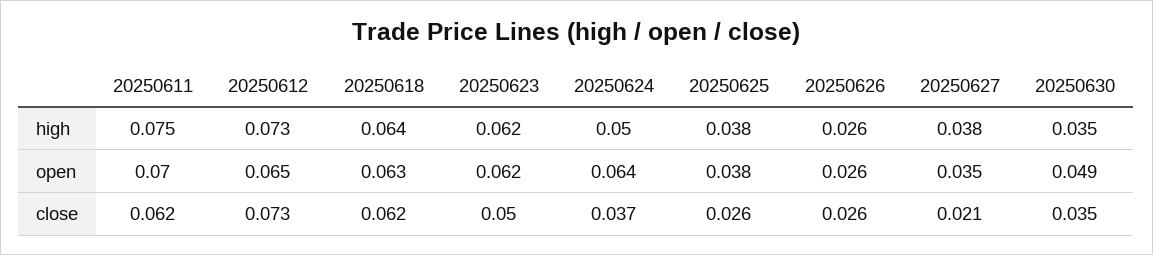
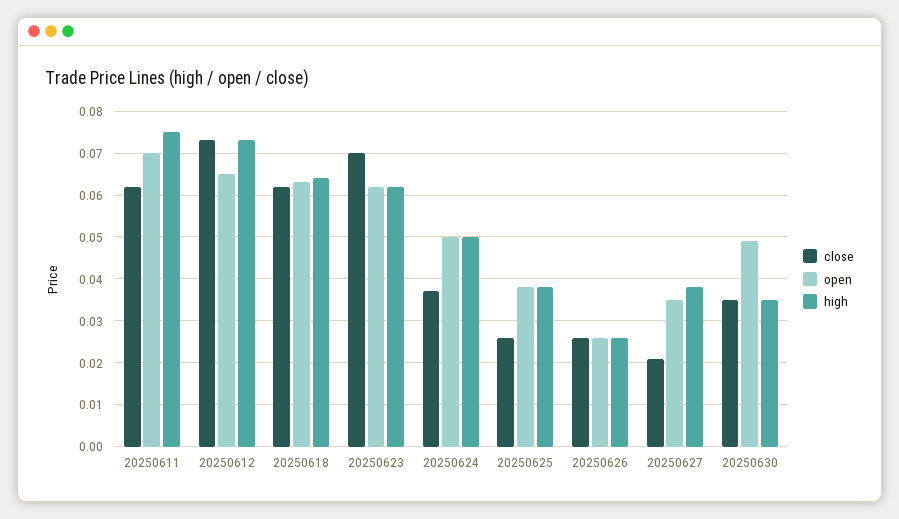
open, 20250624: 0.064 -> 0.05
close, 20250623: 0.05 -> 0.07

